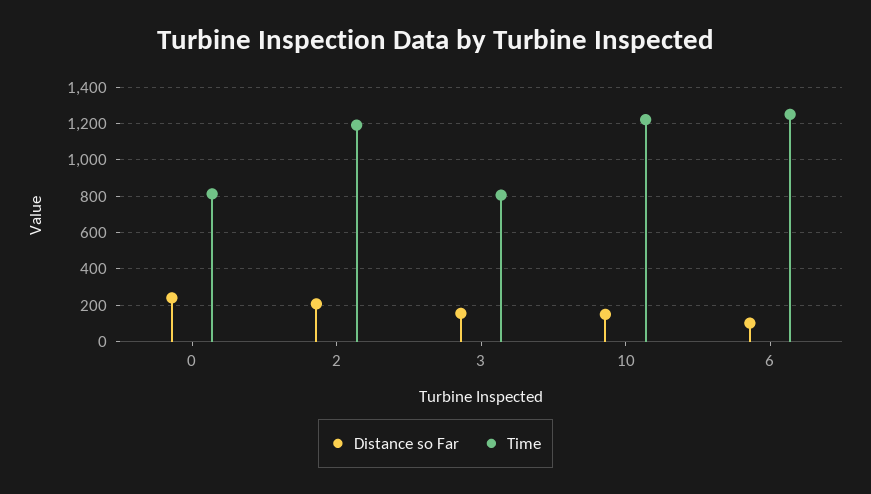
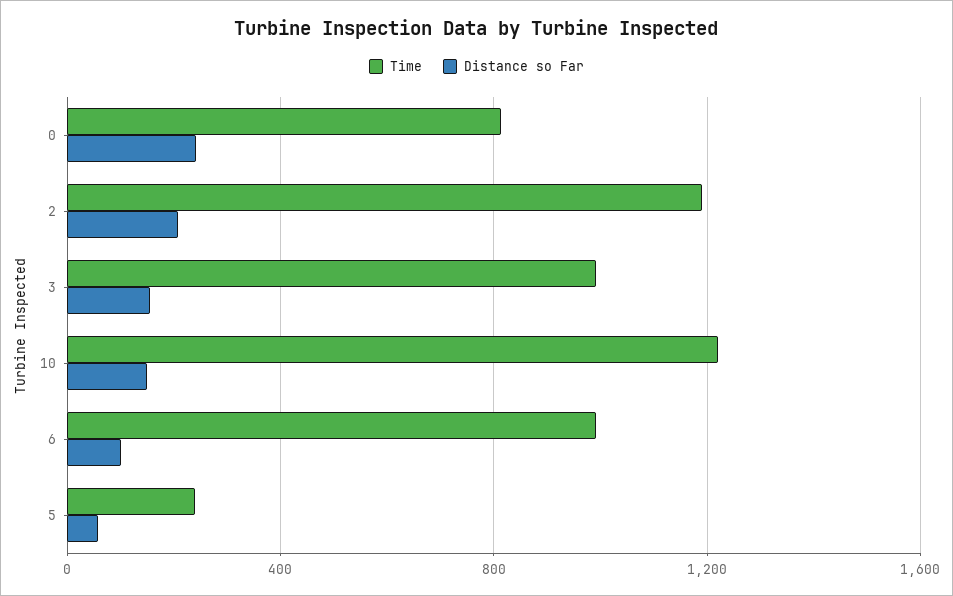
Time, 3: 800 -> 1000
Time, 6: 1250 -> 1000
Time, 5: none -> 250
Distance so Far, 5: none -> 50

